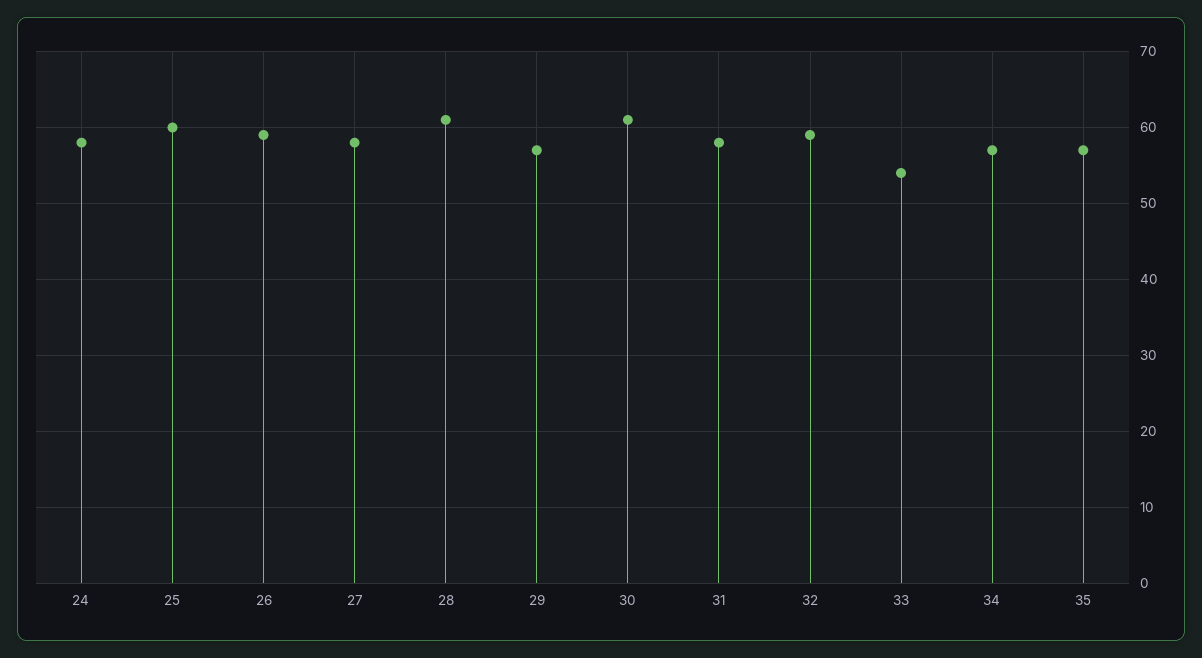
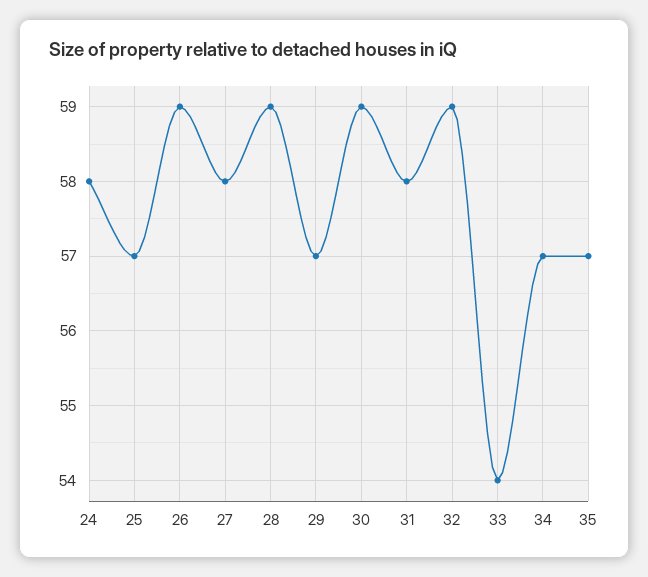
25: 60 -> 57
28: 61 -> 59
30: 61 -> 59

